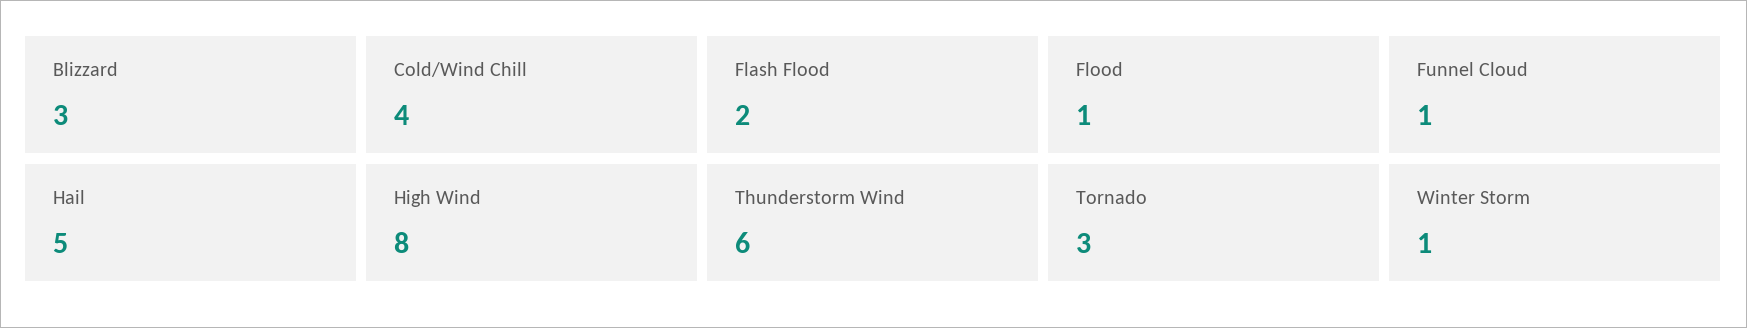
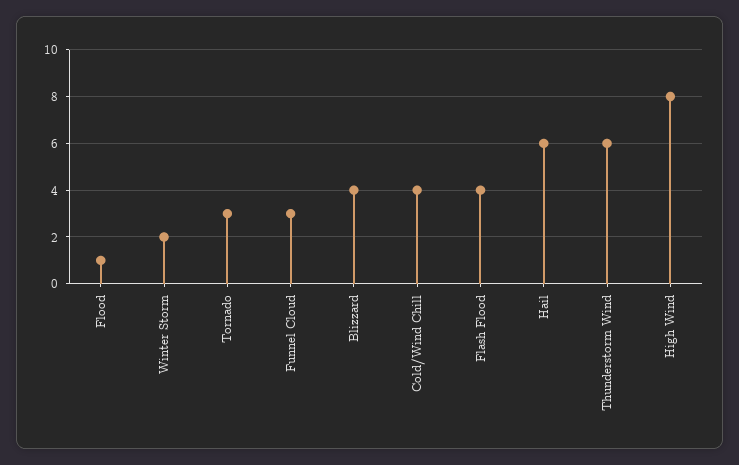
Blizzard: 3 -> 4
Flash Flood: 2 -> 4
Funnel Cloud: 1 -> 3
Hail: 5 -> 6
Winter Storm: 1 -> 2

